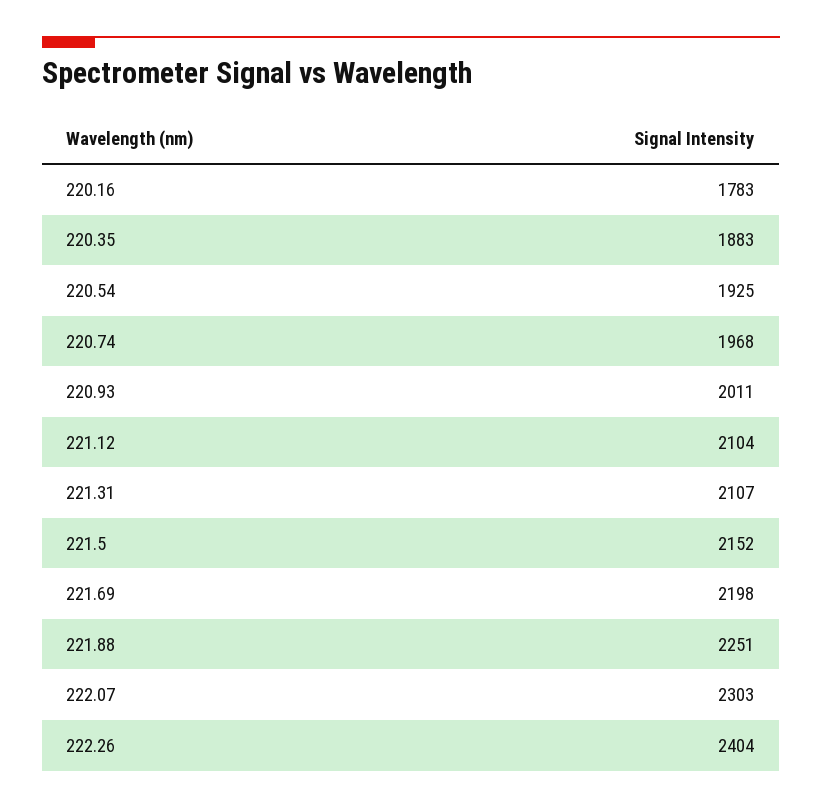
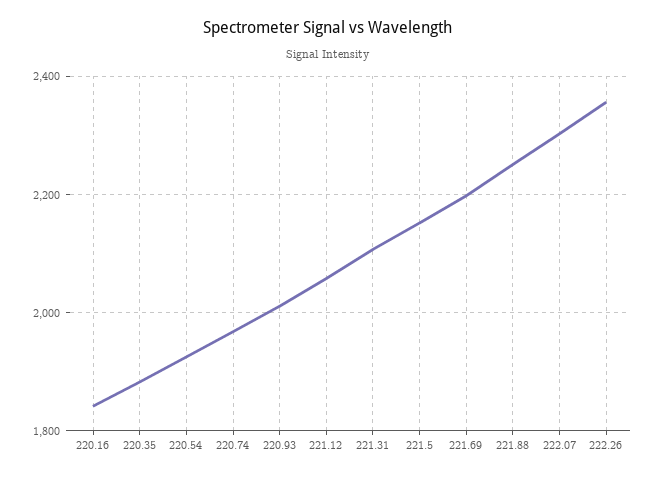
220.16: 1783 -> 1840
221.12: 2104 -> 2060
222.26: 2404 -> 2360

